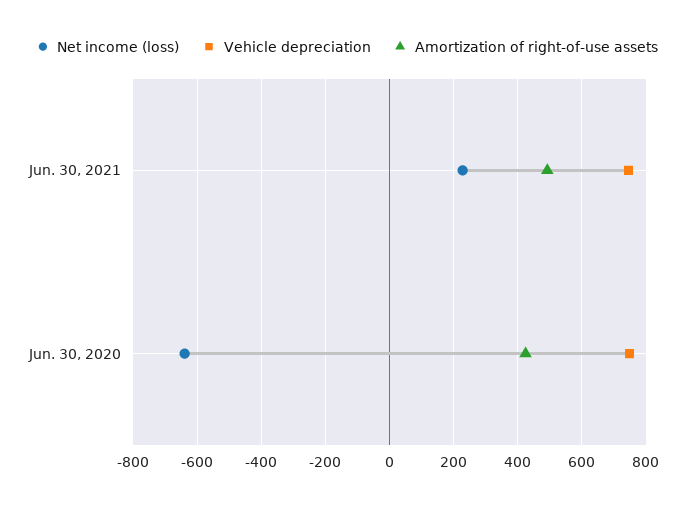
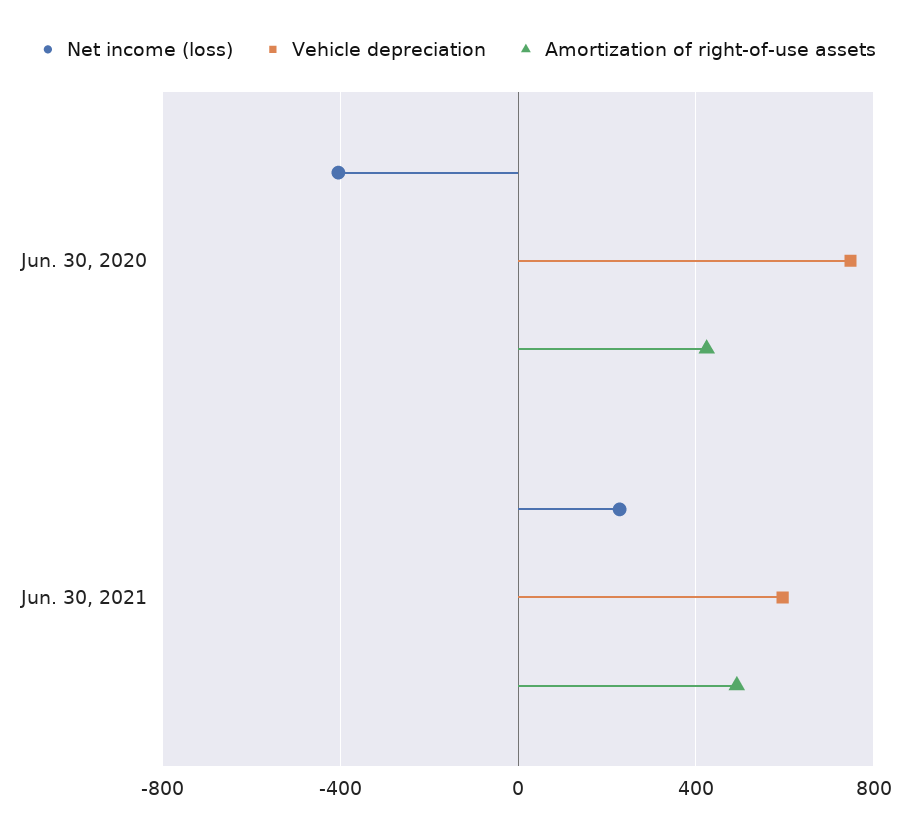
Vehicle depreciation, Jun. 30, 2021: 740 -> 600
Net income (loss), Jun. 30, 2020: -640 -> -400

